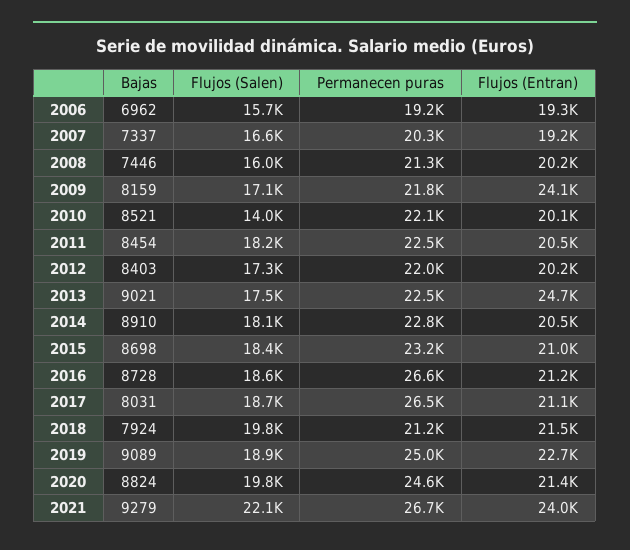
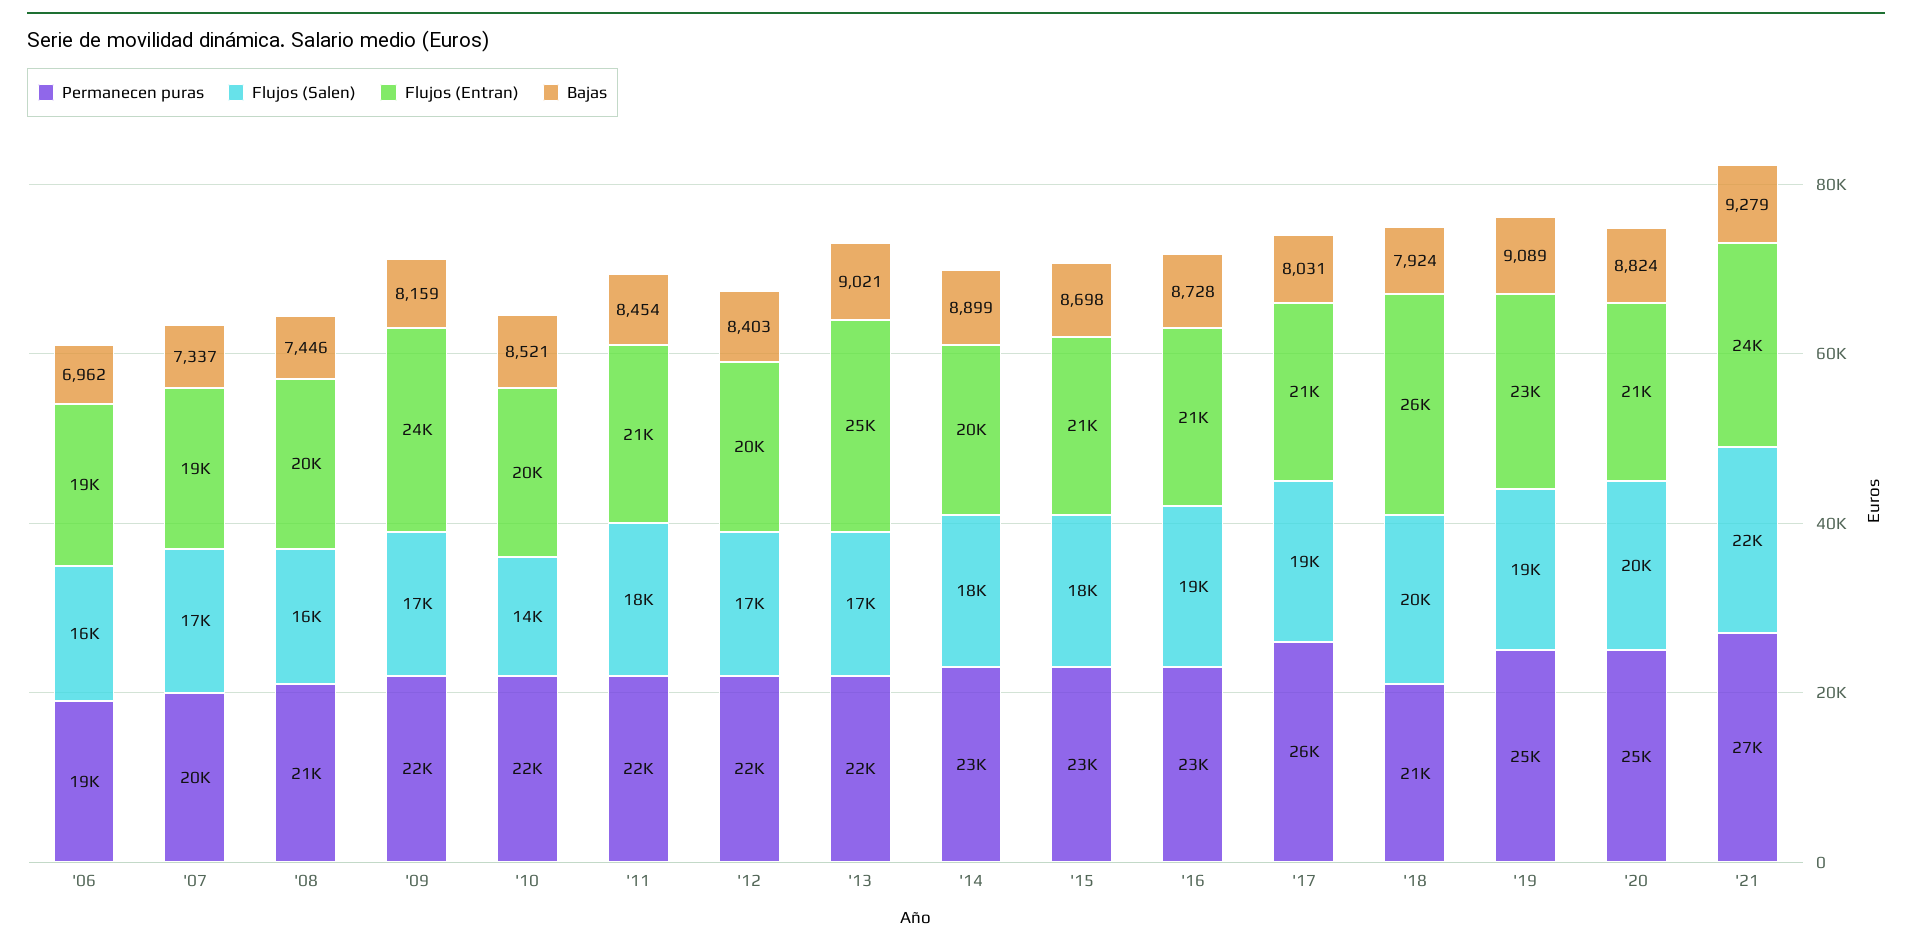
Bajas, 2014: 8910 -> 8899
Permanecen puras, 2016: 26600 -> 23000
Flujos (Entran), 2018: 21500 -> 26000

